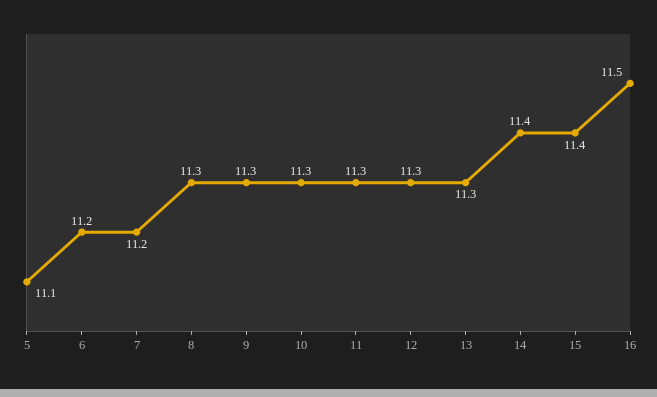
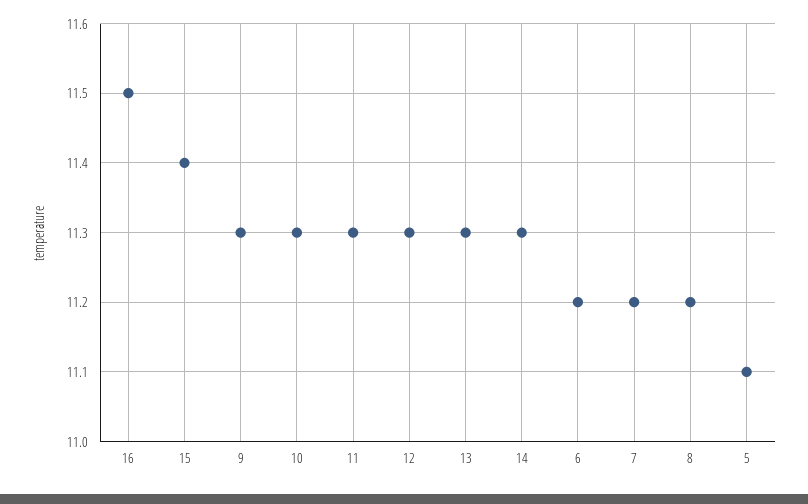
8: 11.3 -> 11.2
14: 11.4 -> 11.3

